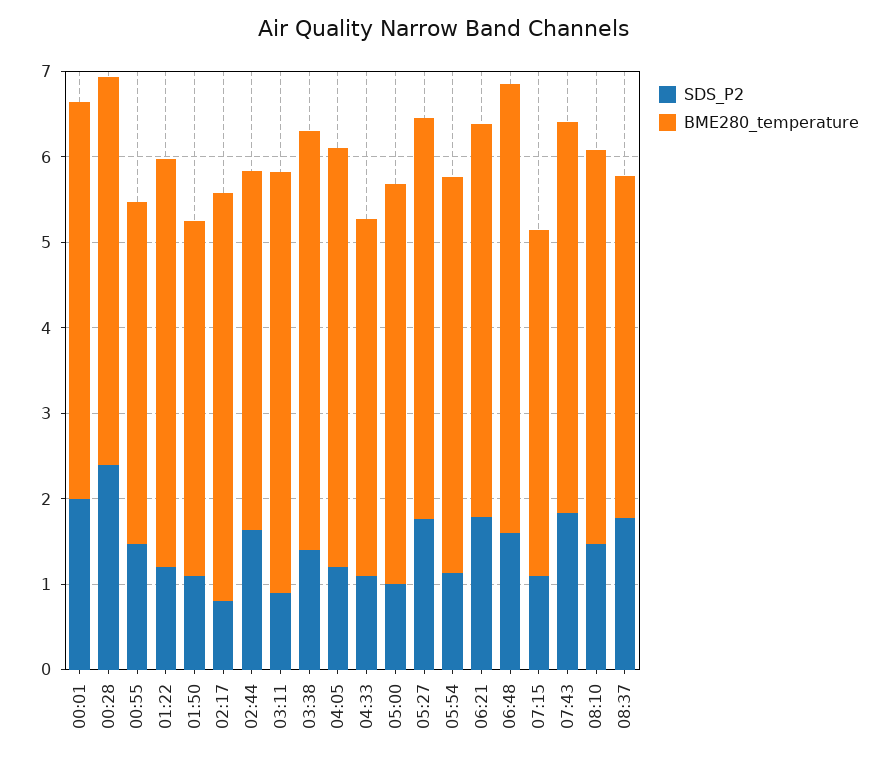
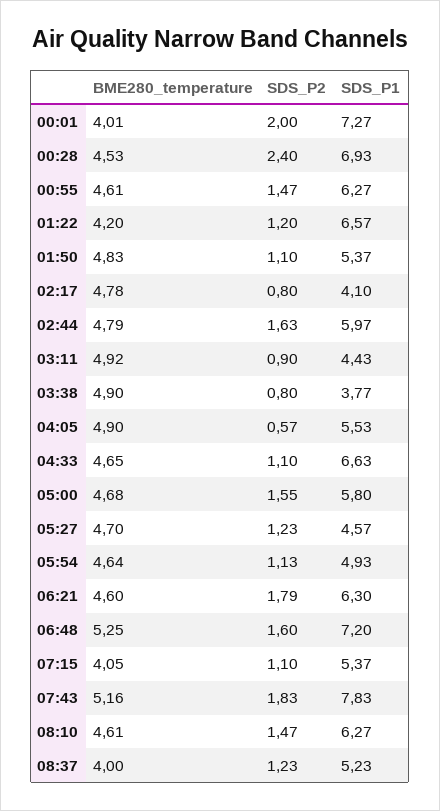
BME280_temperature, 00:01: 4.6 -> 4.01
BME280_temperature, 00:55: 4 -> 4.61
BME280_temperature, 01:22: 4.8 -> 4.2
BME280_temperature, 01:50: 4.2 -> 4.83
BME280_temperature, 02:44: 4.2 -> 4.79
SDS_P2, 03:38: 1.4 -> 0.8
SDS_P2, 04:05: 1.2 -> 0.57
BME280_temperature, 04:33: 4.2 -> 4.65
SDS_P2, 05:00: 1 -> 1.55
SDS_P2, 05:27: 1.8 -> 1.23
BME280_temperature, 07:43: 4.6 -> 5.16
SDS_P2, 08:37: 1.8 -> 1.23
SDS_P1, 00:01: none -> 7.27
SDS_P1, 00:28: none -> 6.93
SDS_P1, 00:55: none -> 6.27
SDS_P1, 01:22: none -> 6.57
SDS_P1, 01:50: none -> 5.37
SDS_P1, 02:17: none -> 4.1
SDS_P1, 02:44: none -> 5.97
SDS_P1, 03:11: none -> 4.43
SDS_P1, 03:38: none -> 3.77
SDS_P1, 04:05: none -> 5.53
SDS_P1, 04:33: none -> 6.63
SDS_P1, 05:00: none -> 5.8
SDS_P1, 05:27: none -> 4.57
SDS_P1, 05:54: none -> 4.93
SDS_P1, 06:21: none -> 6.3
SDS_P1, 06:48: none -> 7.2
SDS_P1, 07:15: none -> 5.37
SDS_P1, 07:43: none -> 7.83
SDS_P1, 08:10: none -> 6.27
SDS_P1, 08:37: none -> 5.23

